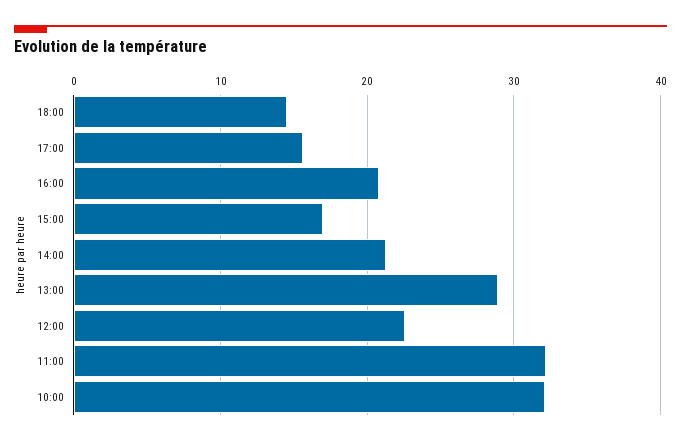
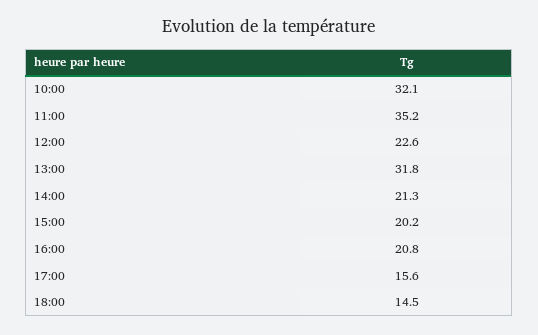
15:00: 17 -> 20.2
13:00: 29 -> 31.8
11:00: 32 -> 35.2

